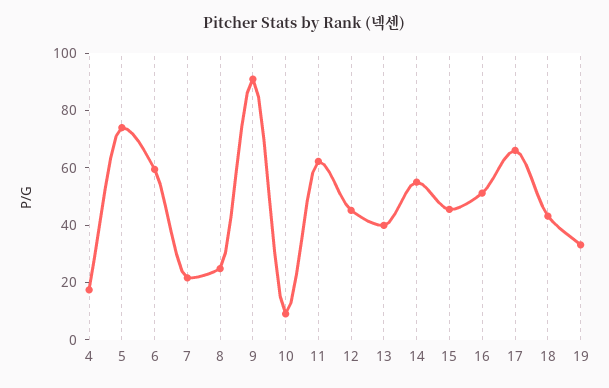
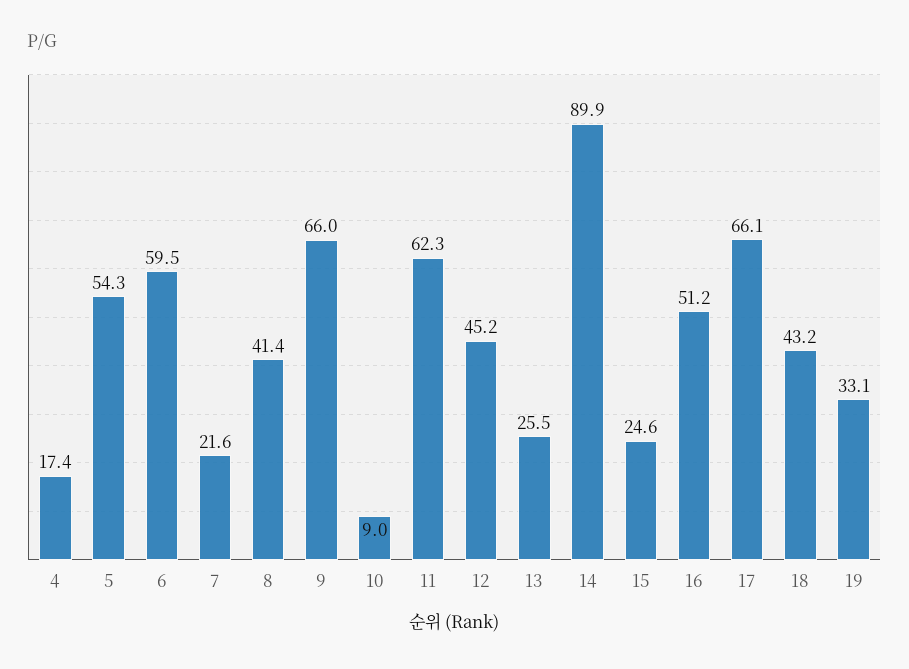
5: 75 -> 54.3
8: 25 -> 41.4
9: 90 -> 66
13: 40 -> 25.5
14: 55 -> 89.9
15: 45 -> 24.6

